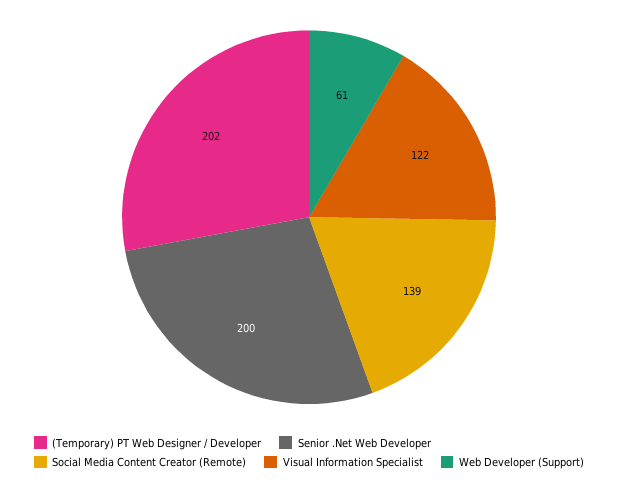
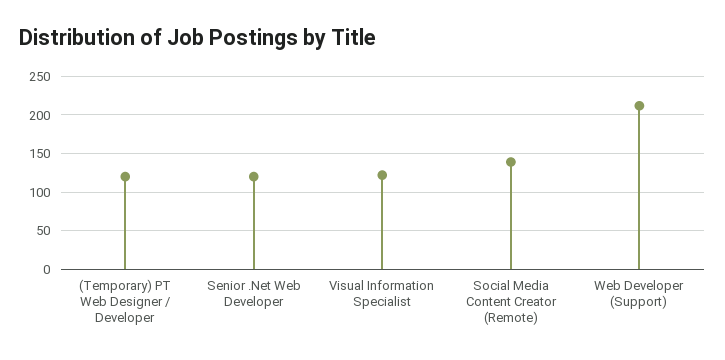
(Temporary) PT Web Designer / Developer: 202 -> 120
Senior .Net Web Developer: 200 -> 120
Web Developer (Support): 61 -> 210

